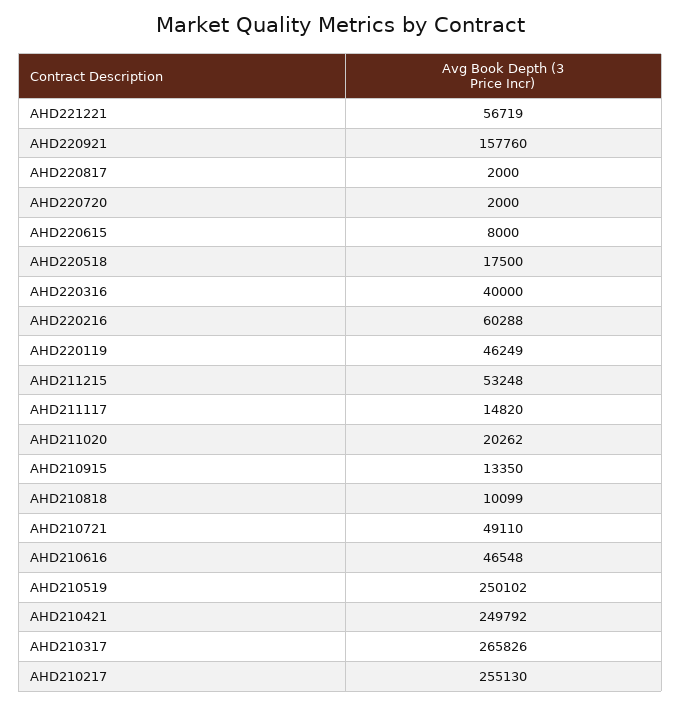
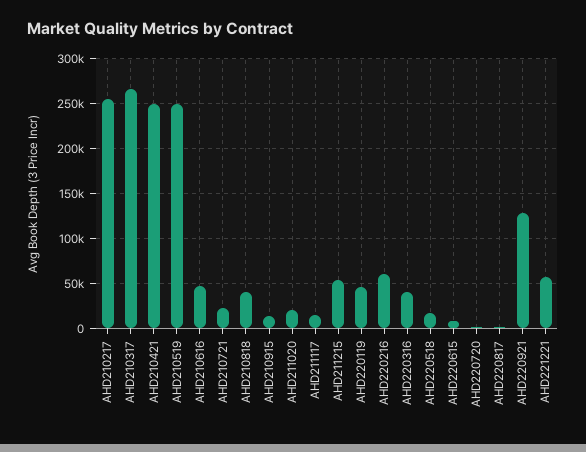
AHD220921: 157760 -> 130000
AHD210818: 10099 -> 40000
AHD210721: 49110 -> 20000

